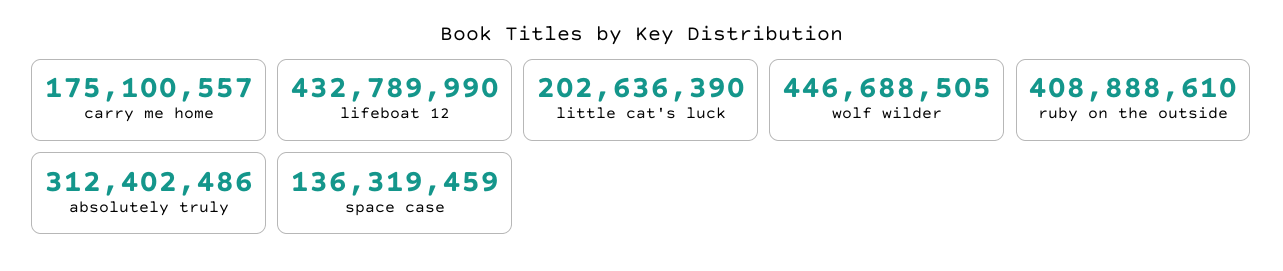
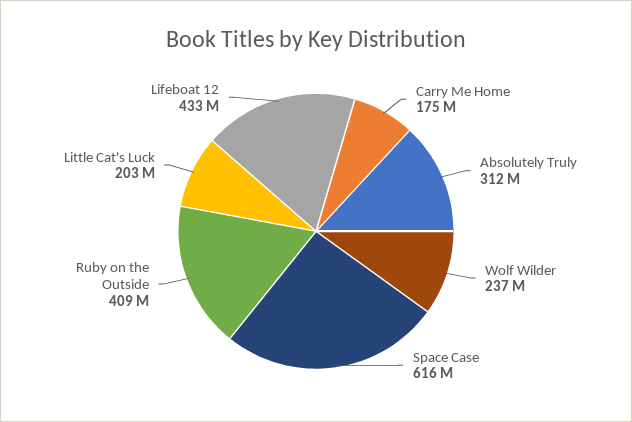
wolf wilder: 446688505 -> 237000000
space case: 136319459 -> 616000000

